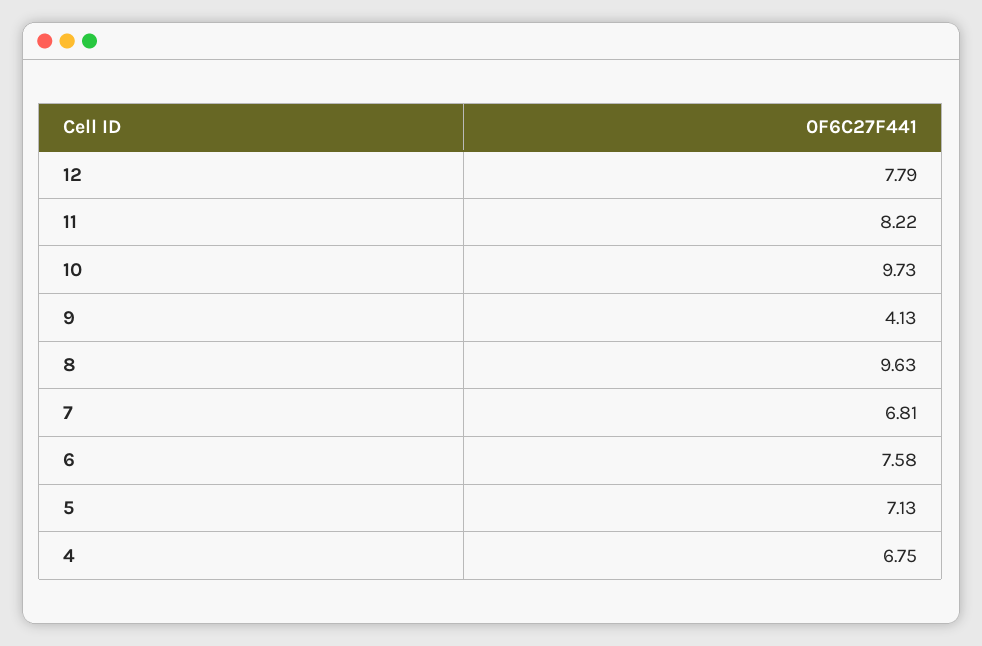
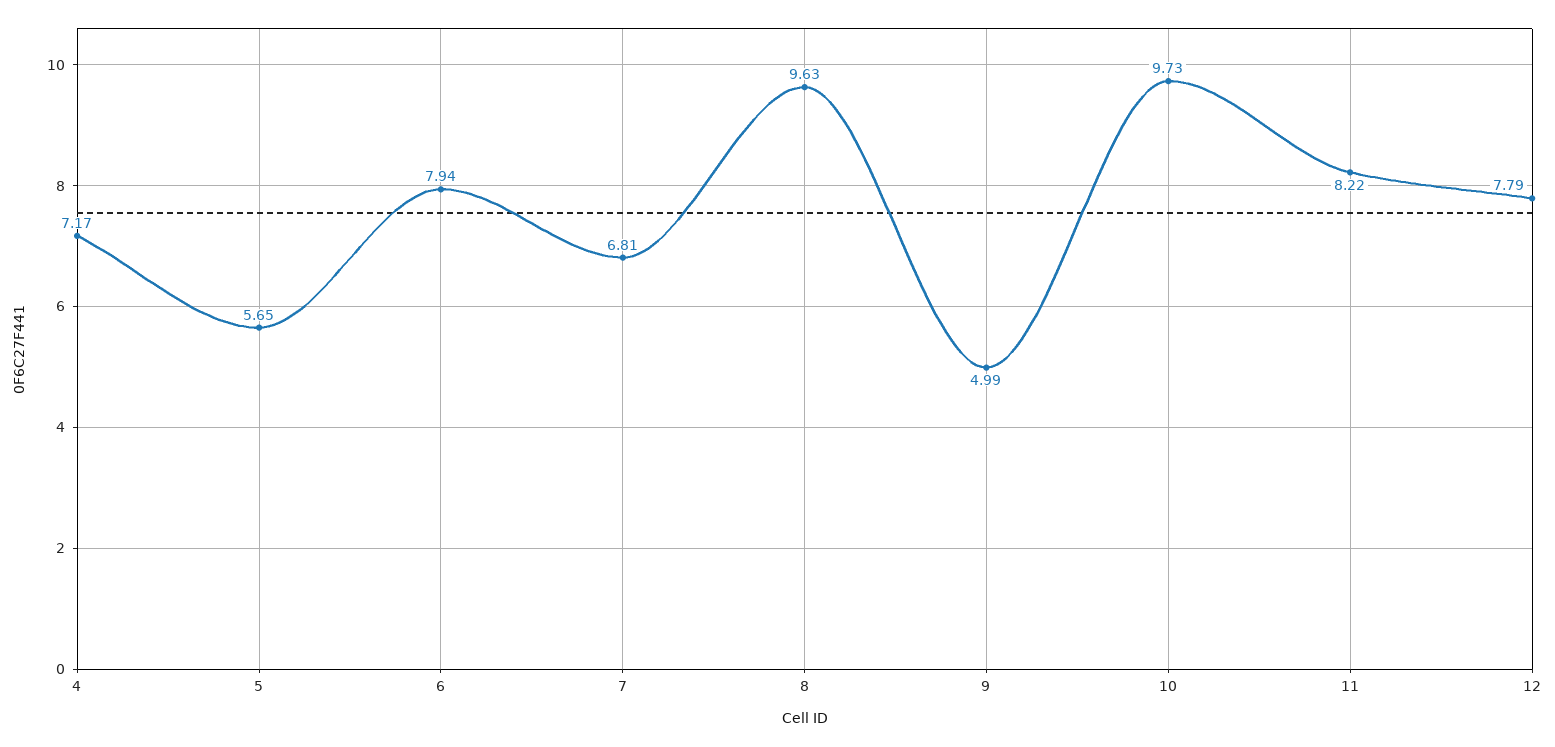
9: 4.13 -> 4.99
6: 7.58 -> 7.94
5: 7.13 -> 5.65
4: 6.75 -> 7.17

